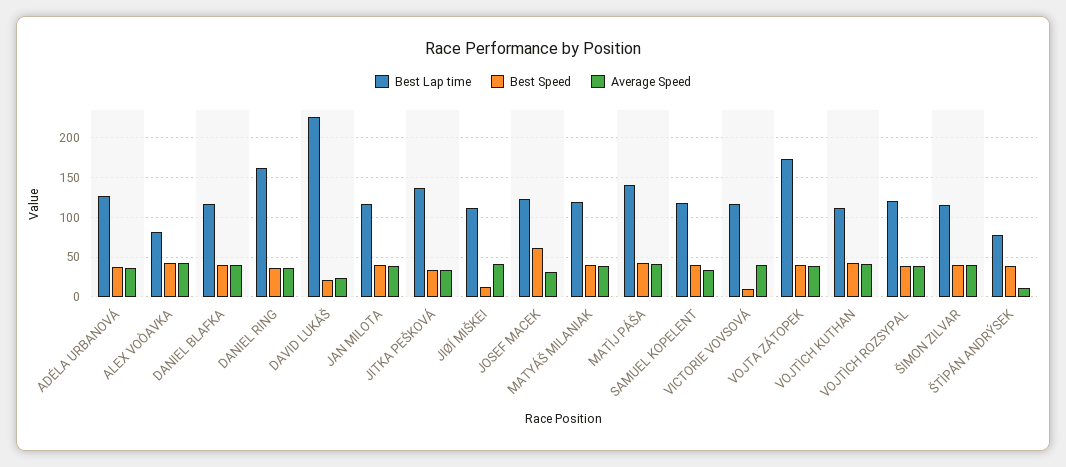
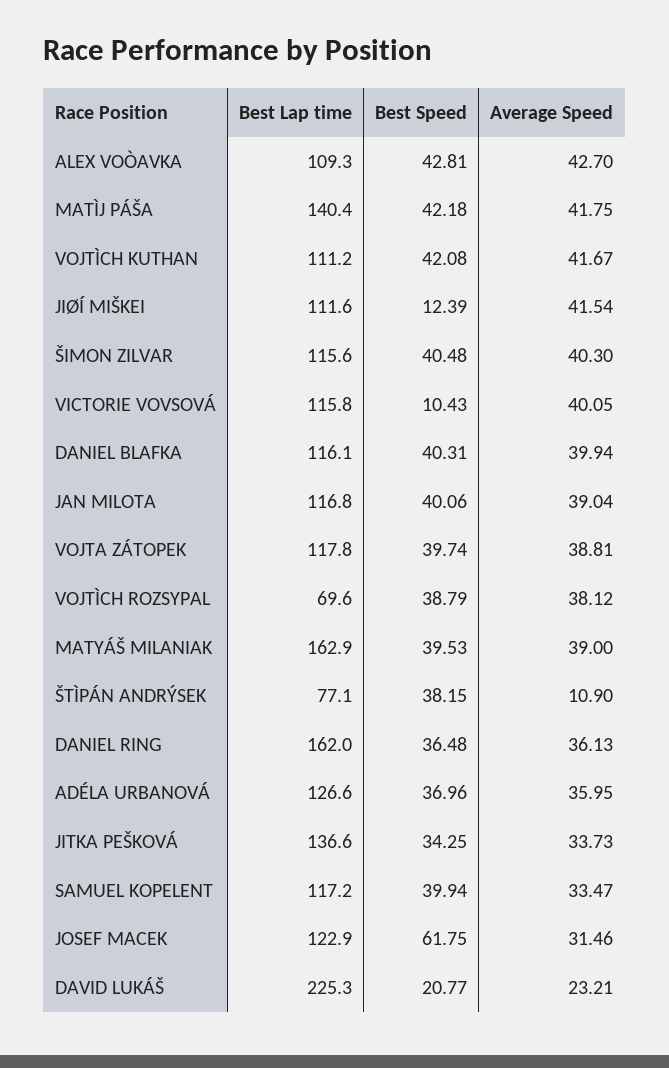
Best Lap time, ALEX VOÒAVKA: 80 -> 109.3
Best Lap time, MATYÁŠ MILANIAK: 120 -> 162.9
Best Lap time, VOJTA ZÁTOPEK: 170 -> 117.8
Best Lap time, VOJTÌCH ROZSYPAL: 120 -> 69.6

